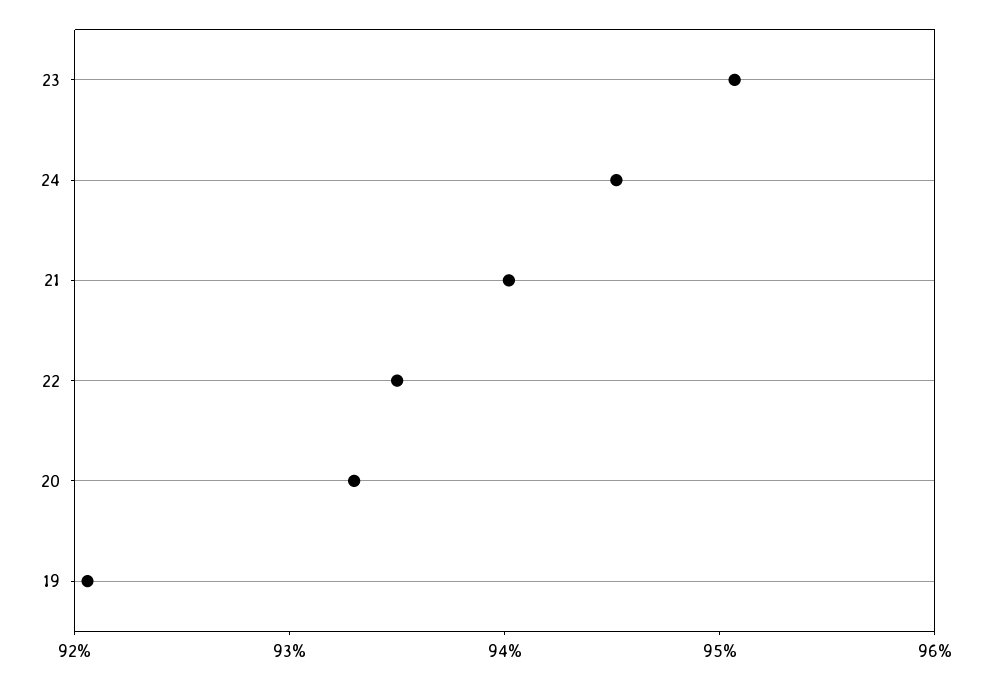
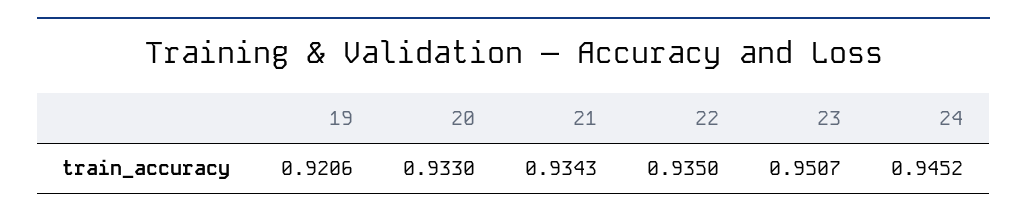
21: 0.94 -> 0.9343

